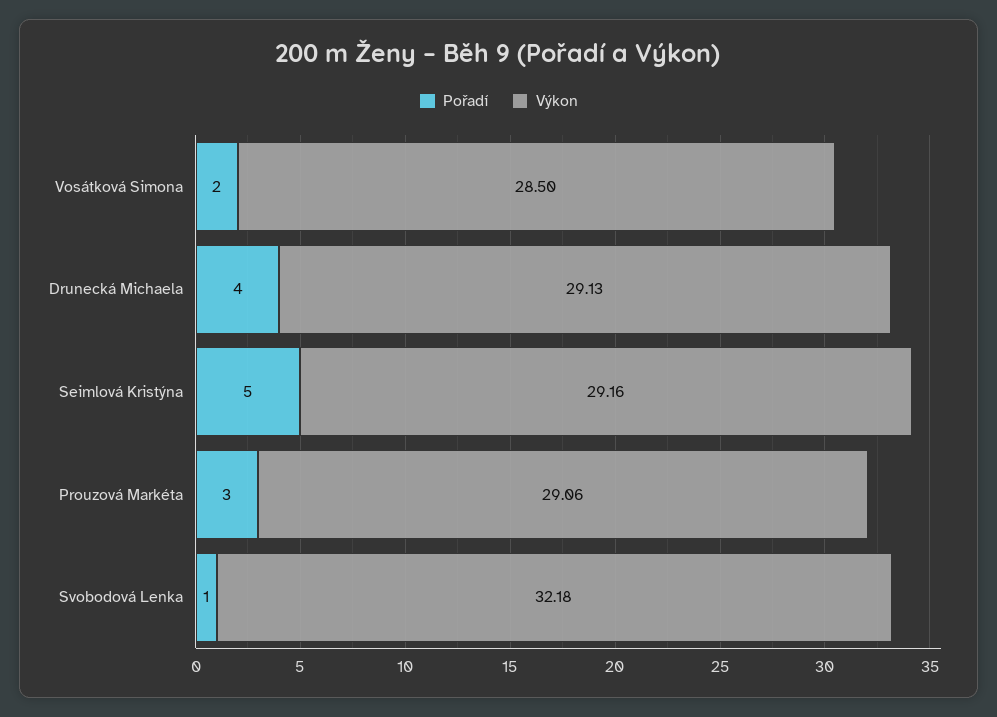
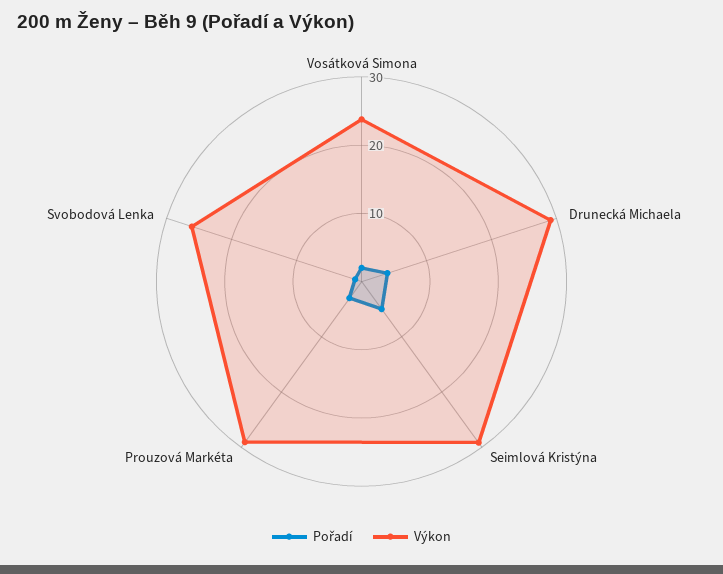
Výkon, Vosátková Simona: 28.5 -> 24
Výkon, Svobodová Lenka: 32.18 -> 26

